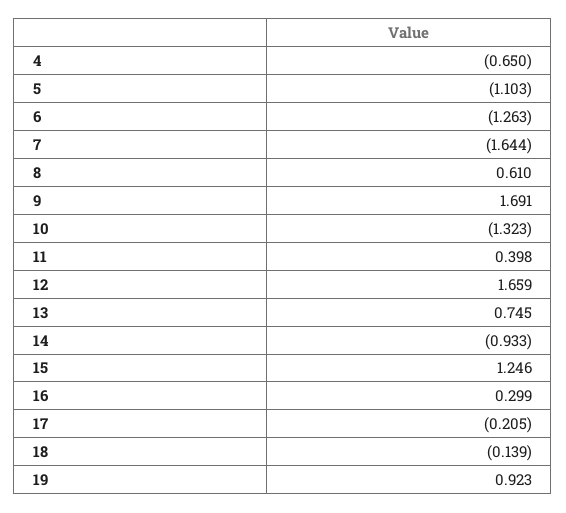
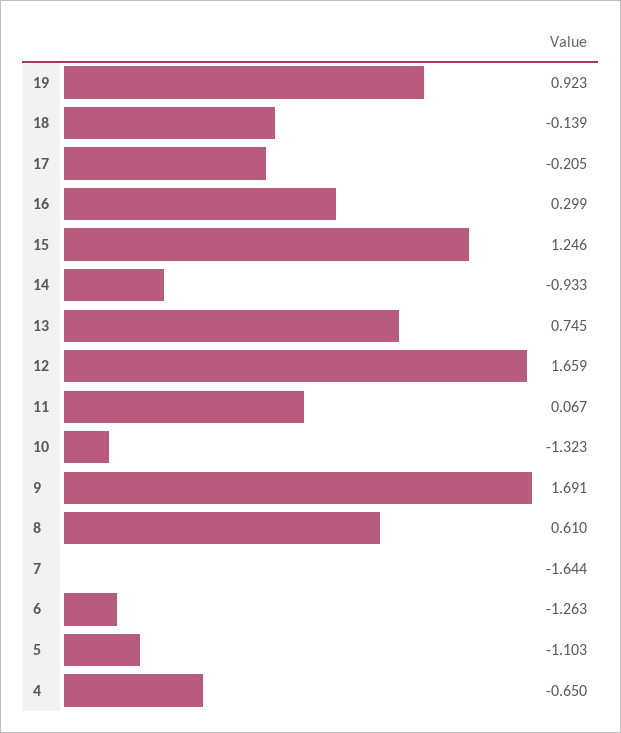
11: 0.398 -> 0.067

